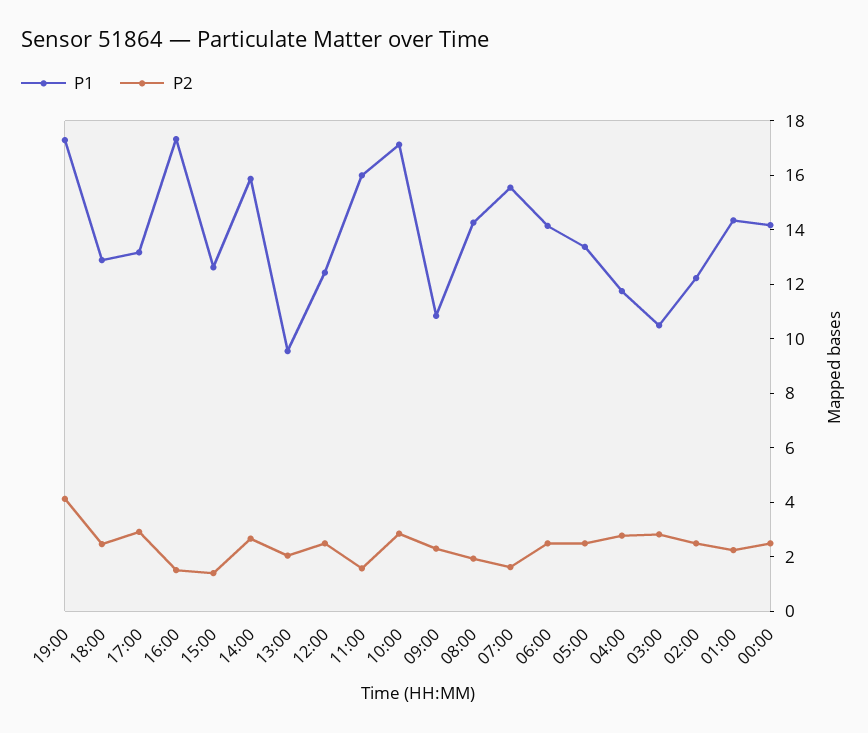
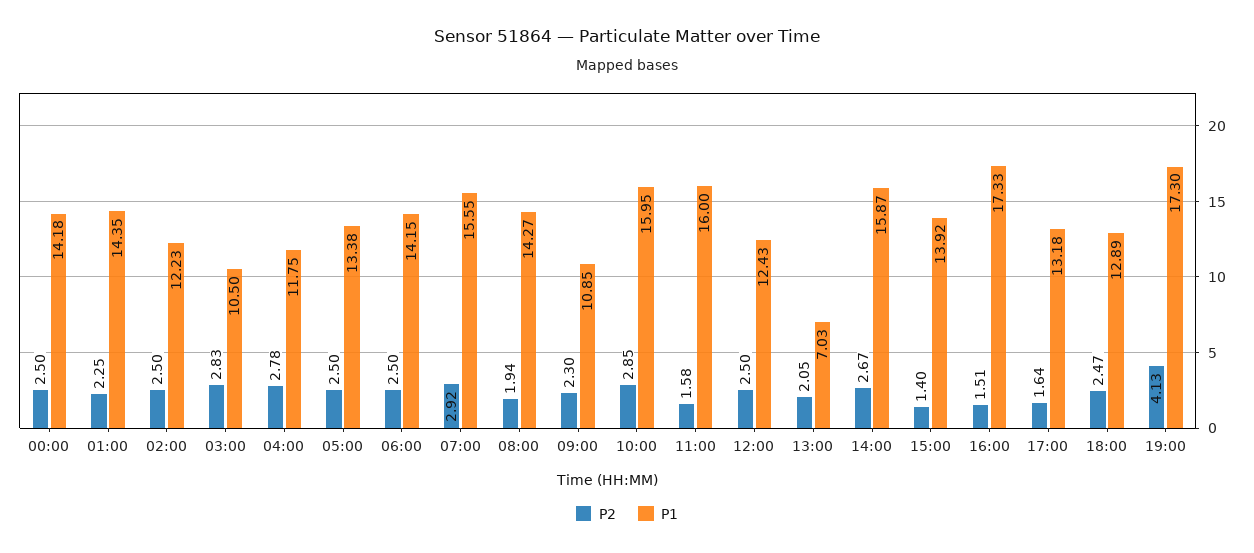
P2, 17:00: 3 -> 1.64
P1, 15:00: 12.5 -> 13.92
P1, 13:00: 9.5 -> 7.03
P1, 10:00: 17 -> 15.95
P2, 07:00: 1.5 -> 2.92

